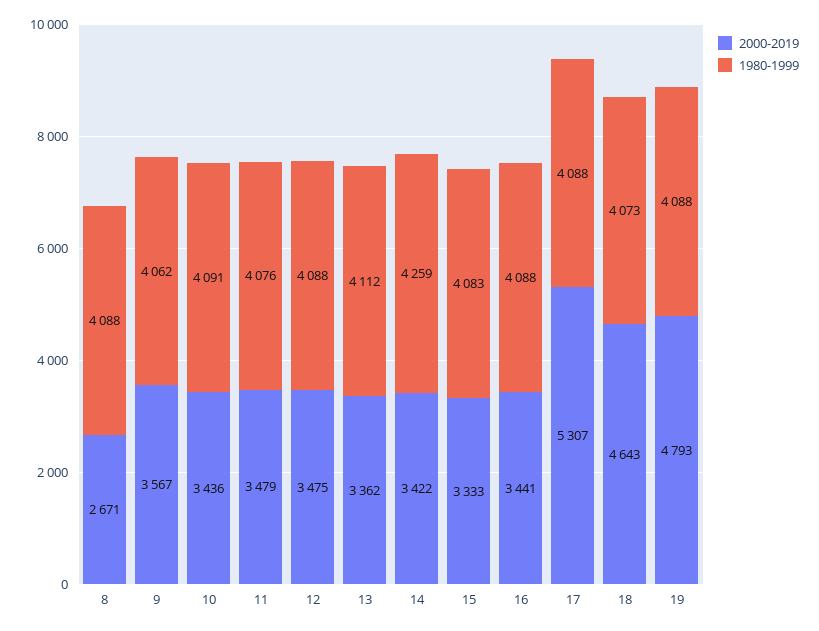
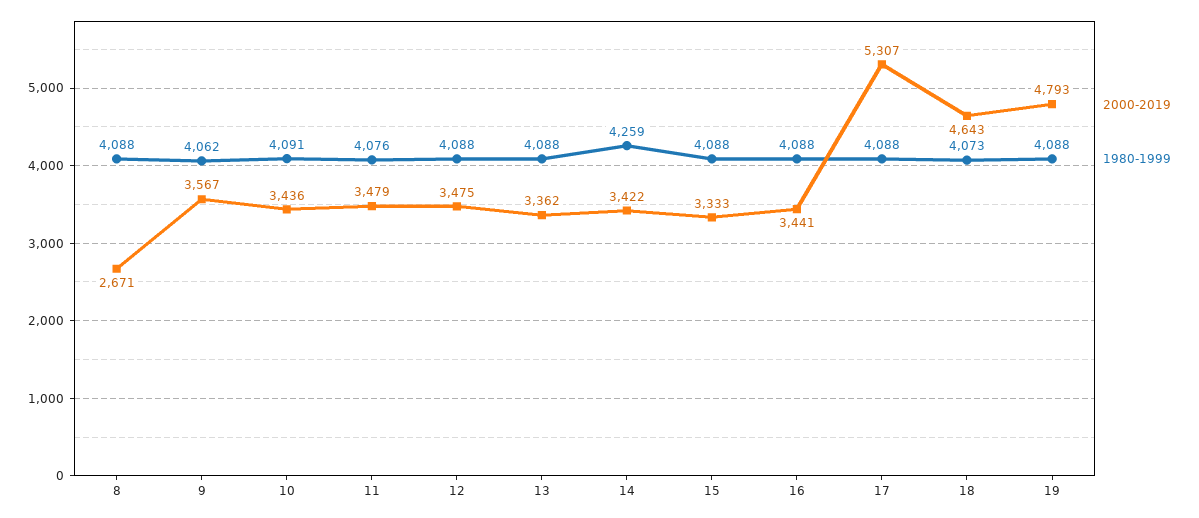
1980-1999, 13: 4112 -> 4088
1980-1999, 15: 4083 -> 4088

